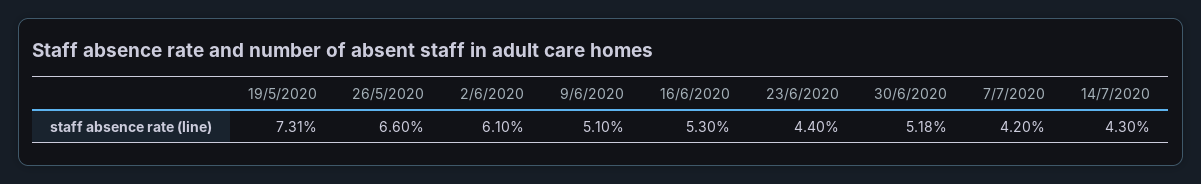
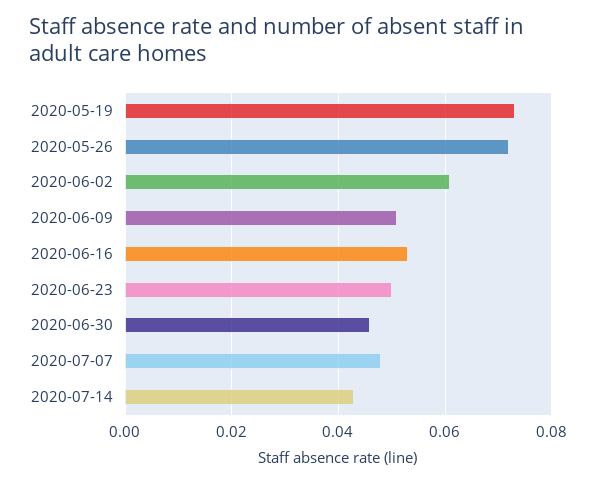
26/5/2020: 0.066 -> 0.072
23/6/2020: 0.044 -> 0.05
30/6/2020: 0.0518 -> 0.046
7/7/2020: 0.042 -> 0.048

